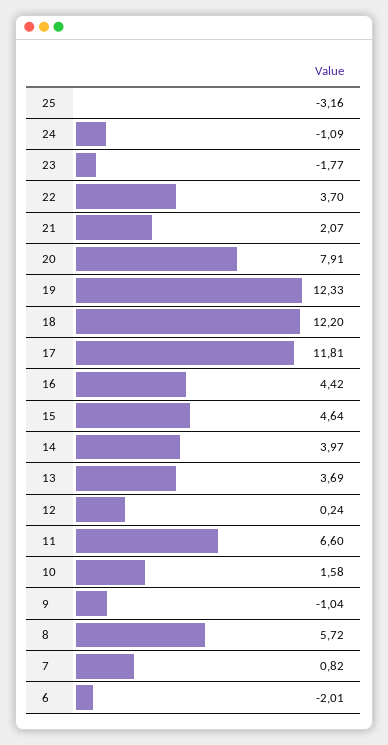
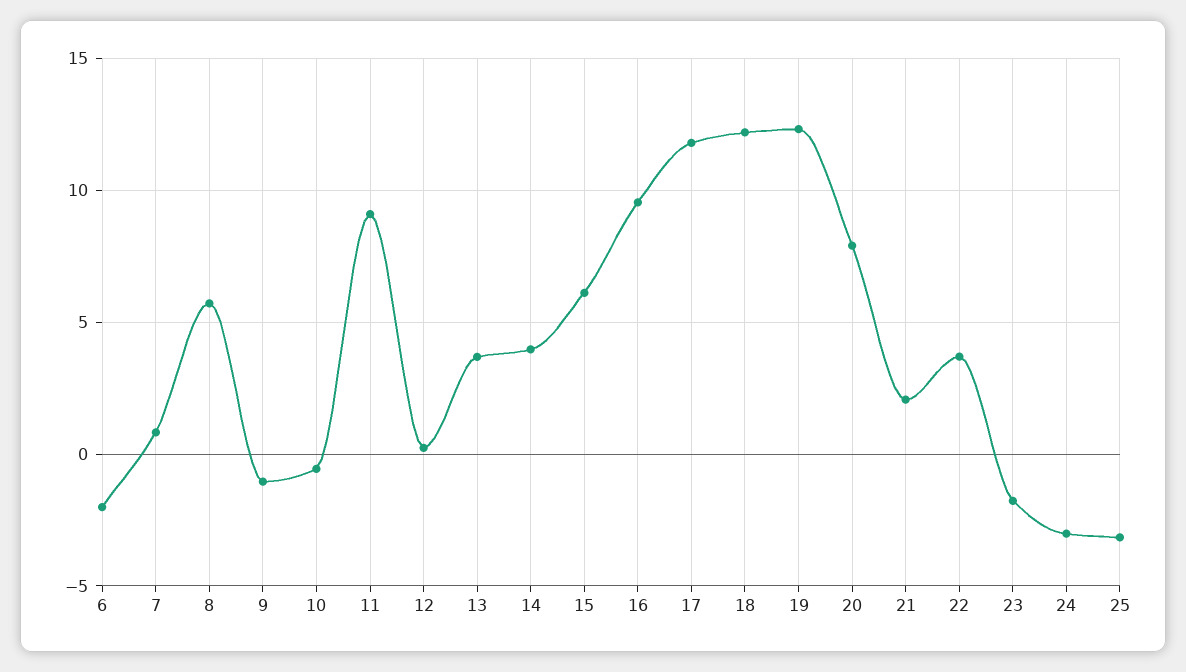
24: -1.09 -> -3
16: 4.42 -> 9.5
15: 4.64 -> 6
11: 6.6 -> 9
10: 1.58 -> -0.5

